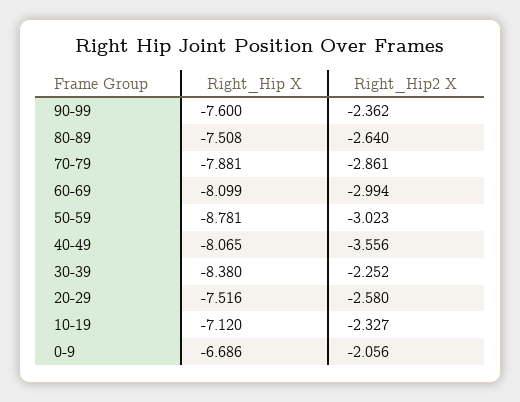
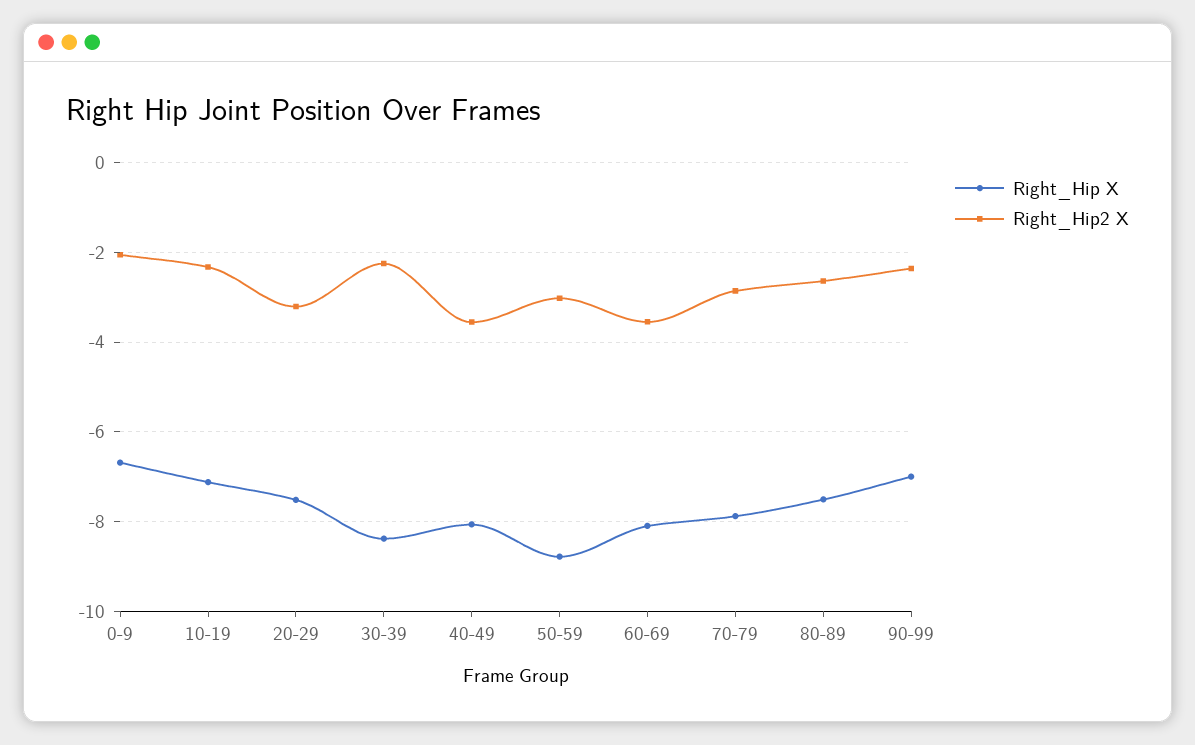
Right_Hip X, 90-99: -7.6 -> -7
Right_Hip2 X, 60-69: -2.994 -> -3.6
Right_Hip2 X, 20-29: -2.58 -> -3.2

